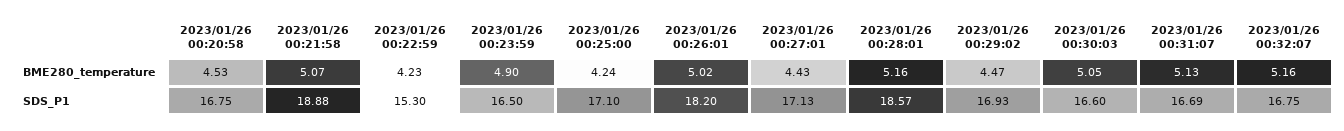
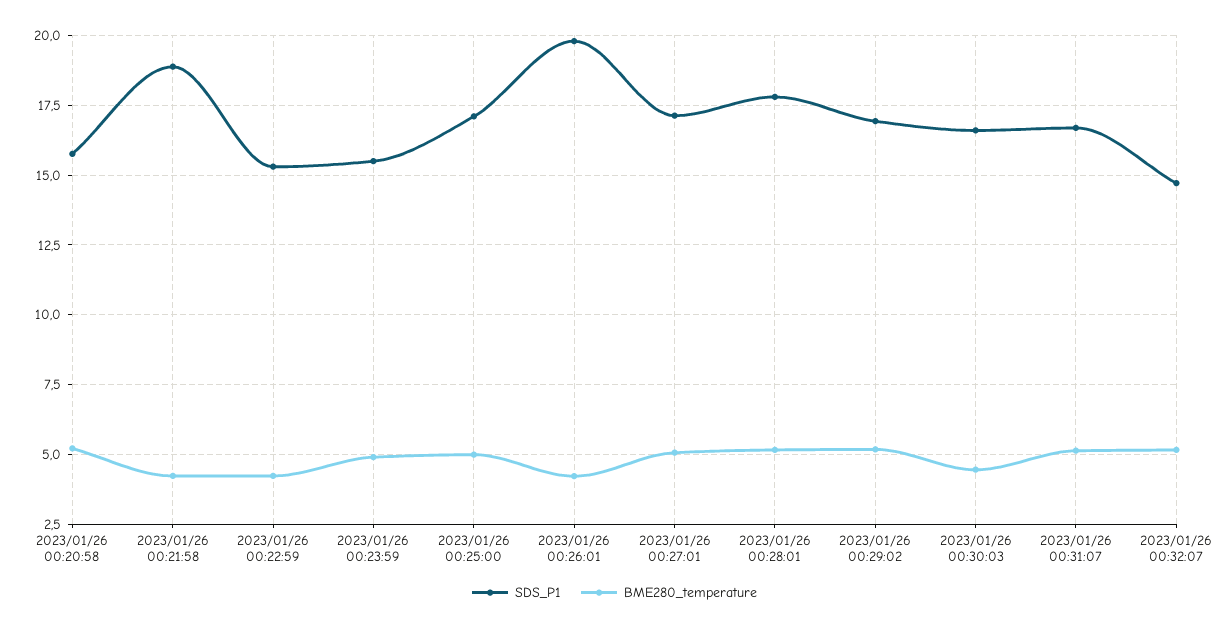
BME280_temperature, 2023/01/26 00:20:58: 4.53 -> 5.25
BME280_temperature, 2023/01/26 00:21:58: 5.07 -> 4.25
BME280_temperature, 2023/01/26 00:25:00: 4.24 -> 5
BME280_temperature, 2023/01/26 00:26:01: 5.02 -> 4.25
BME280_temperature, 2023/01/26 00:27:01: 4.43 -> 5
BME280_temperature, 2023/01/26 00:29:02: 4.47 -> 5.25
BME280_temperature, 2023/01/26 00:30:03: 5.05 -> 4.5
SDS_P1, 2023/01/26 00:20:58: 16.75 -> 15.75
SDS_P1, 2023/01/26 00:23:59: 16.5 -> 15.5
SDS_P1, 2023/01/26 00:26:01: 18.2 -> 19.75
SDS_P1, 2023/01/26 00:28:01: 18.57 -> 17.75
SDS_P1, 2023/01/26 00:32:07: 16.75 -> 14.75

